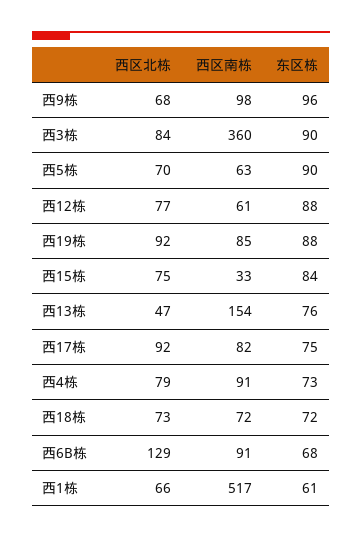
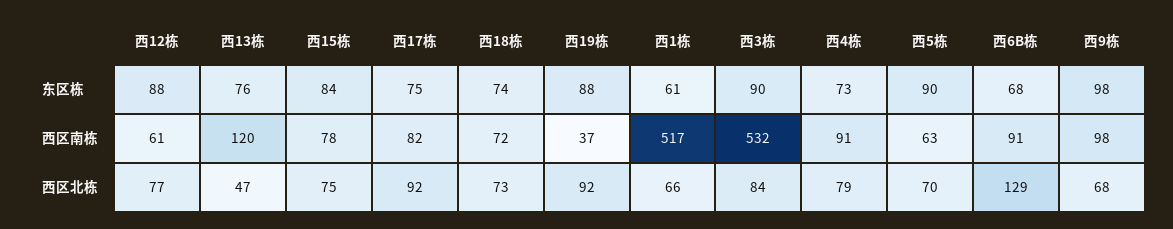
东区栋, 西9栋: 96 -> 98
西区南栋, 西3栋: 360 -> 532
西区南栋, 西19栋: 85 -> 37
西区南栋, 西15栋: 33 -> 78
西区南栋, 西13栋: 154 -> 120
东区栋, 西18栋: 72 -> 74

